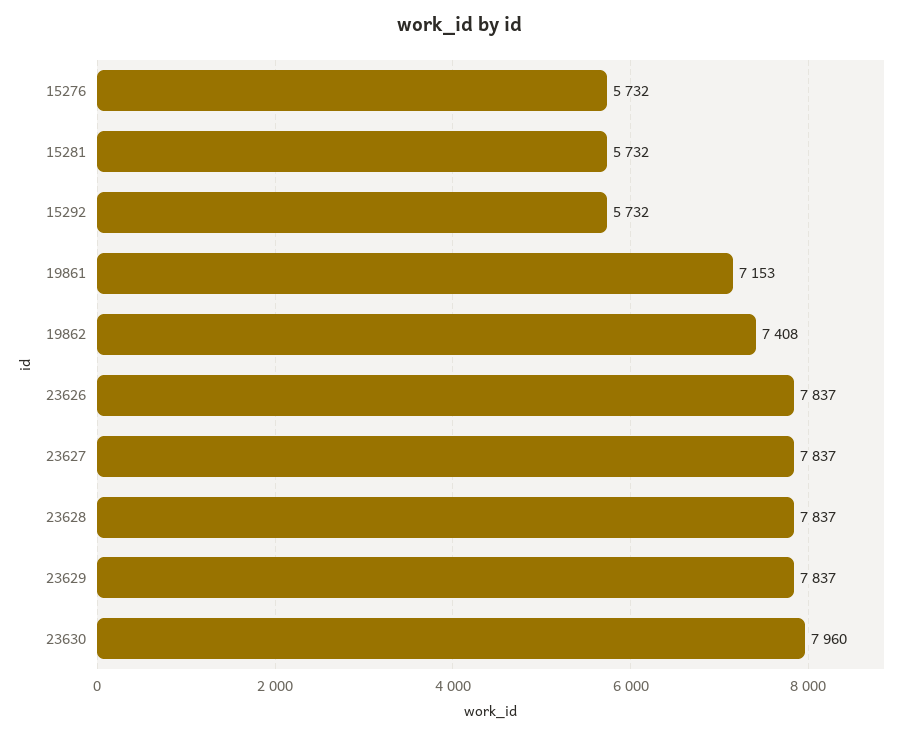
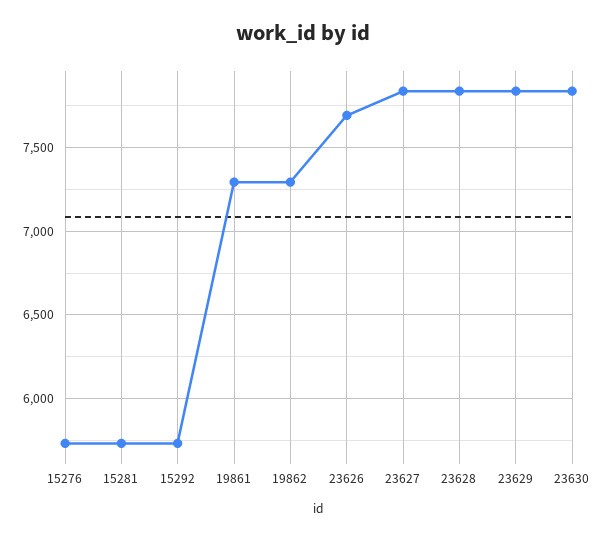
19861: 7153 -> 7300
19862: 7408 -> 7300
23626: 7837 -> 7700
23630: 7960 -> 7850

